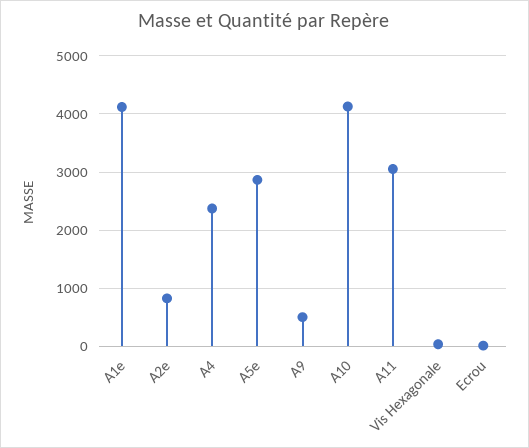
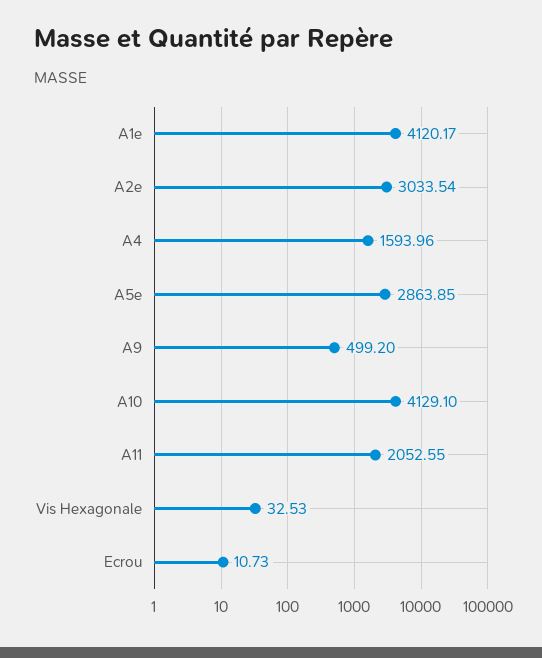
A2e: 800 -> 3033.54
A4: 2400 -> 1593.96
A11: 3000 -> 2052.55

